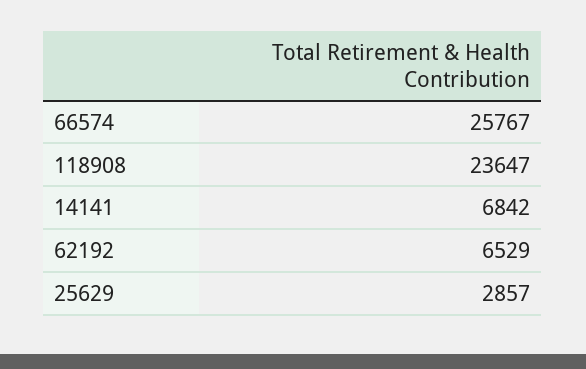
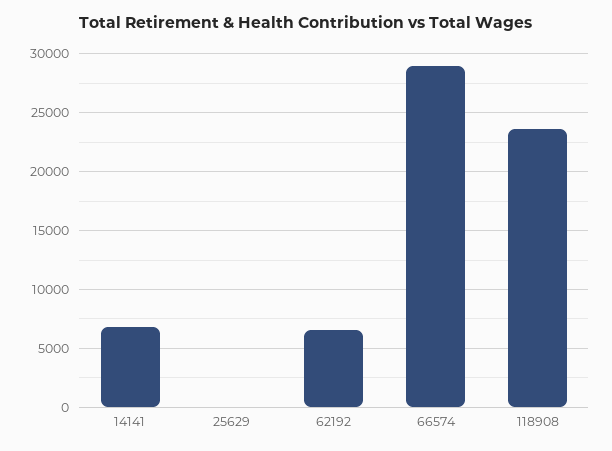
66574: 25767 -> 29000
25629: 2857 -> 0

